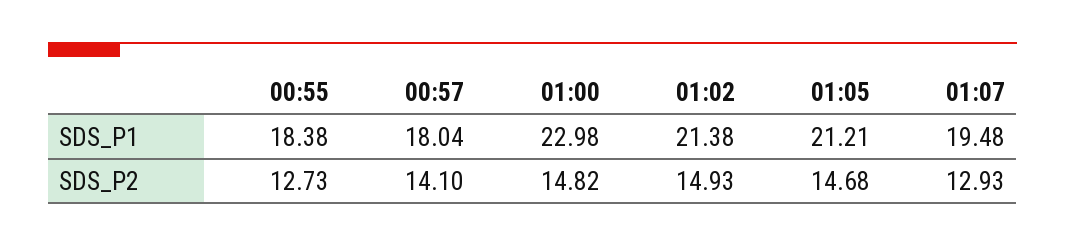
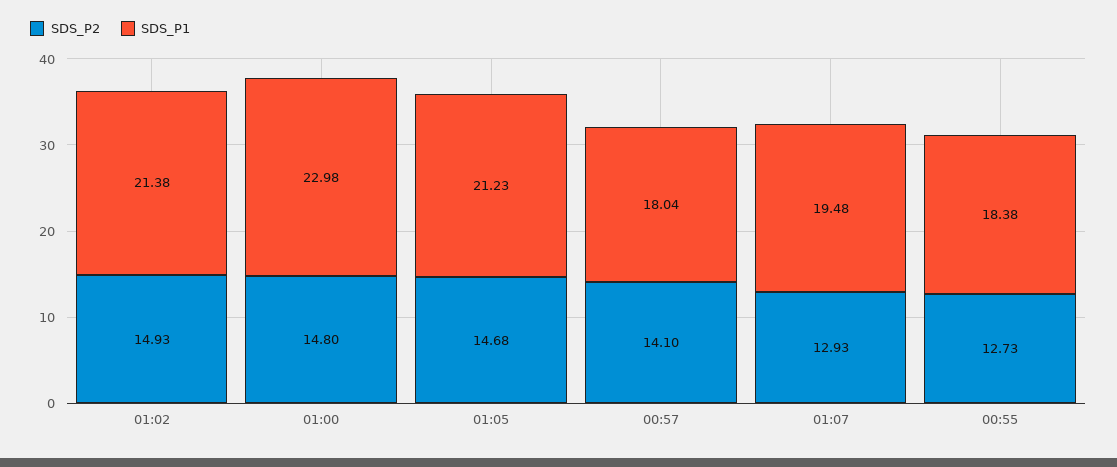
SDS_P1, 01:05: 21.21 -> 21.23
SDS_P2, 01:00: 14.82 -> 14.8

